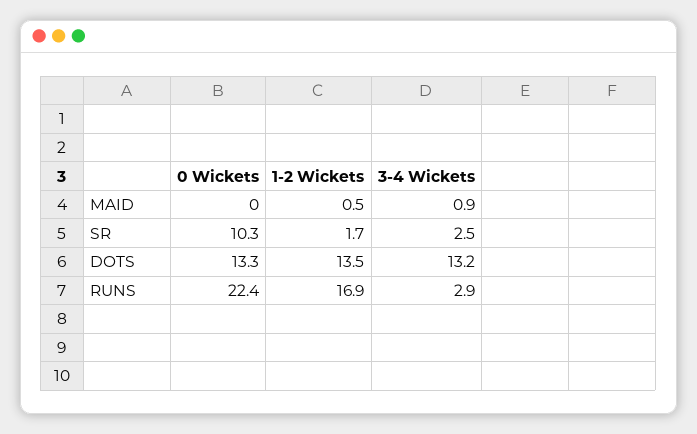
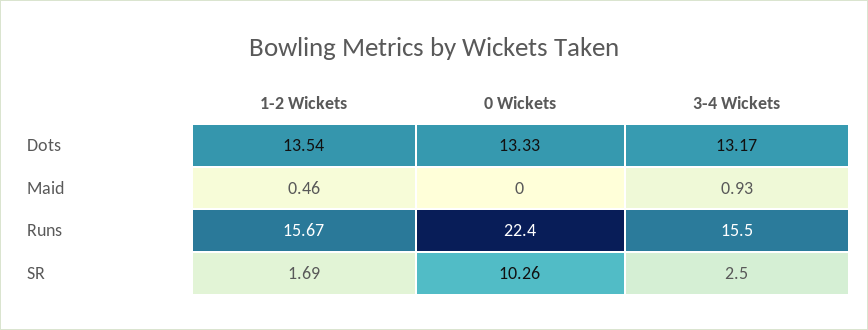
1-2 Wickets, RUNS: 16.9 -> 15.67
3-4 Wickets, RUNS: 2.9 -> 15.5

